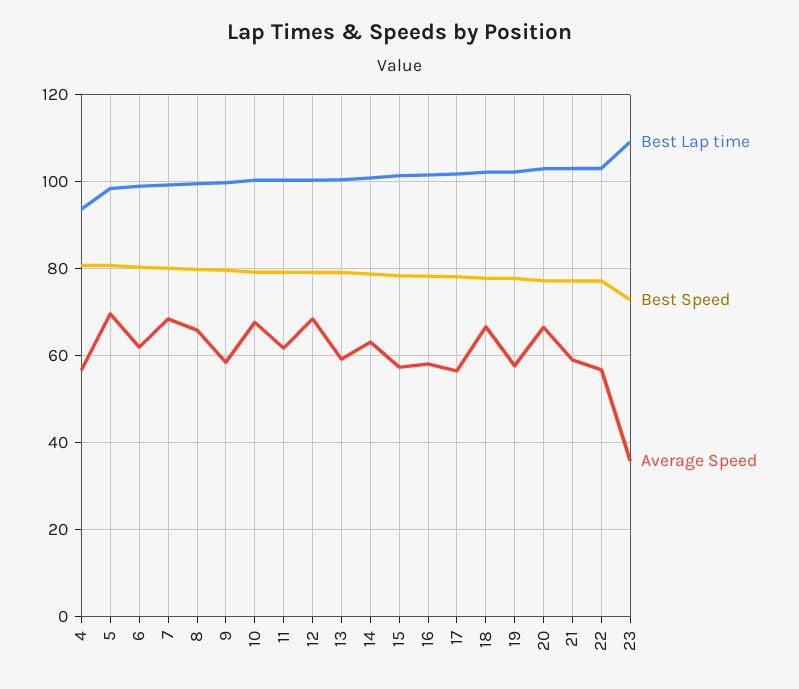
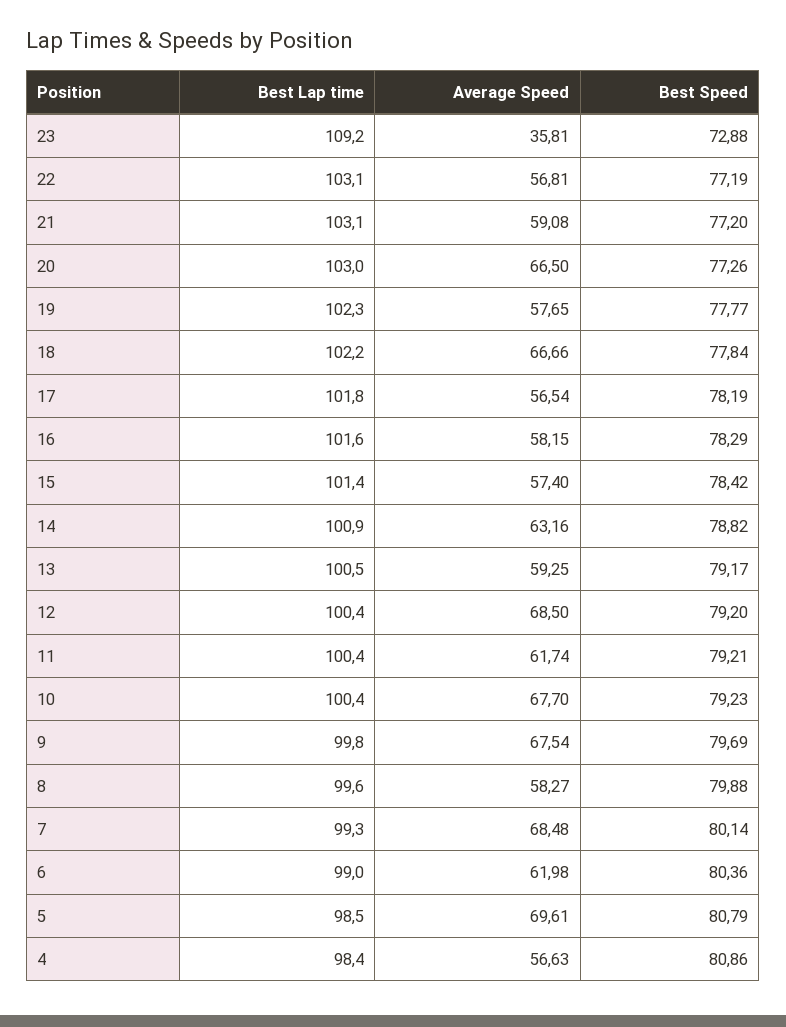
Best Lap time, 4: 94 -> 98.4
Average Speed, 8: 66 -> 58.27
Average Speed, 9: 58 -> 67.54

